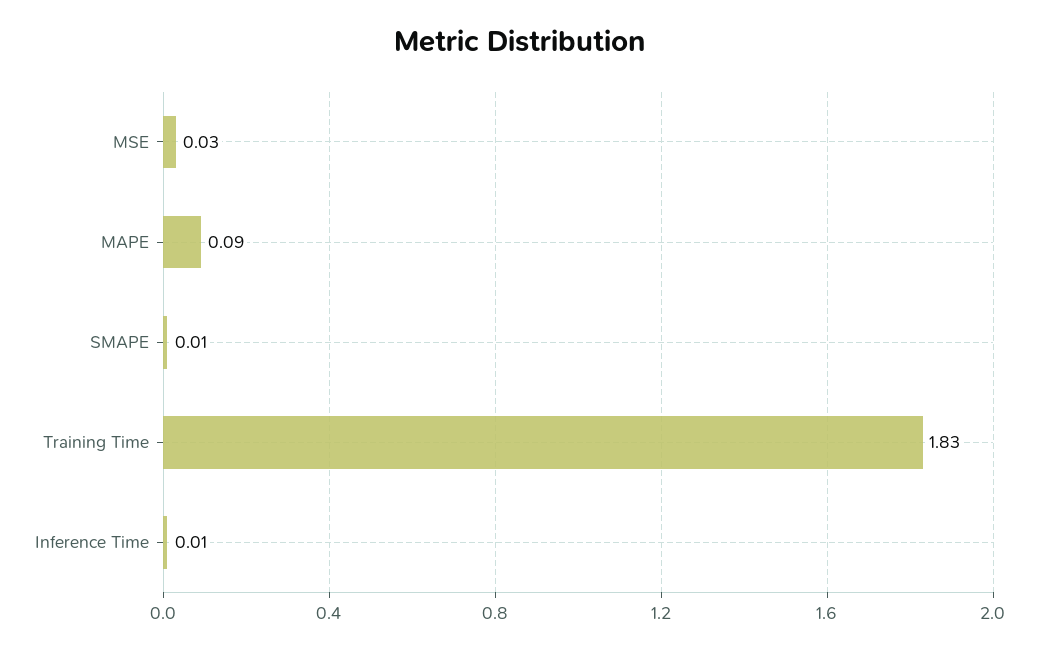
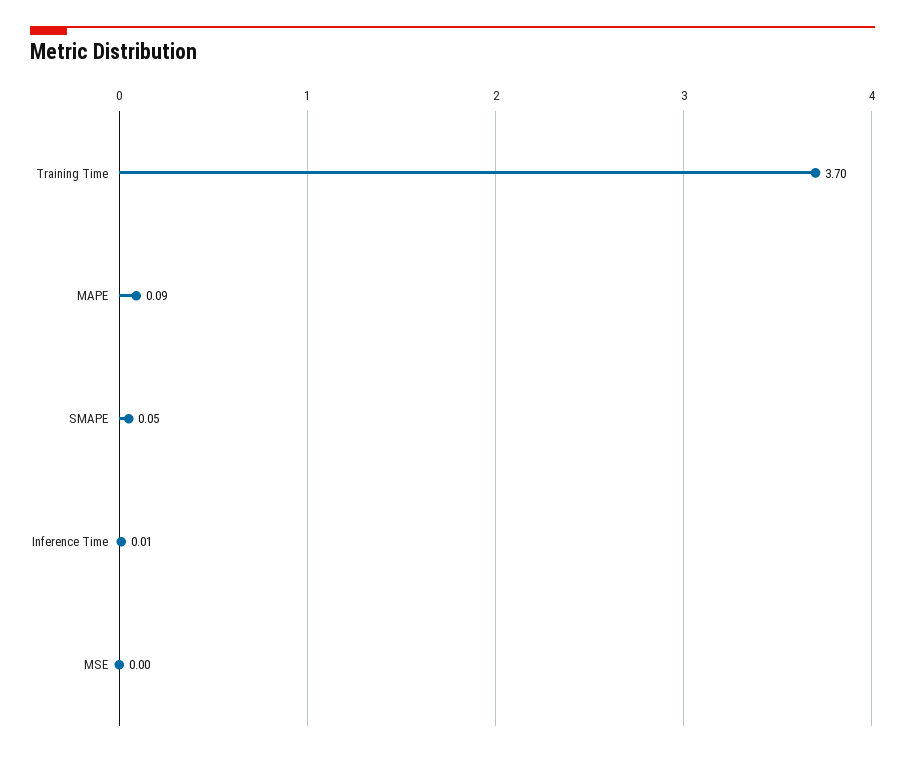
MSE: 0.03 -> 0
SMAPE: 0.01 -> 0.05
Training Time: 1.83 -> 3.7

